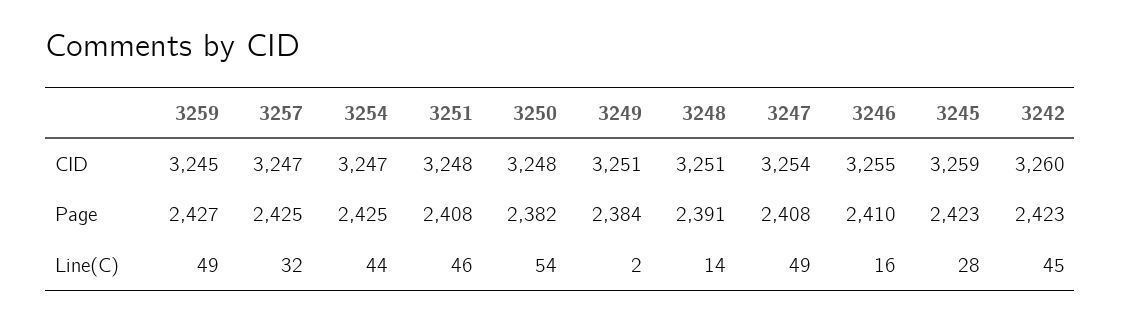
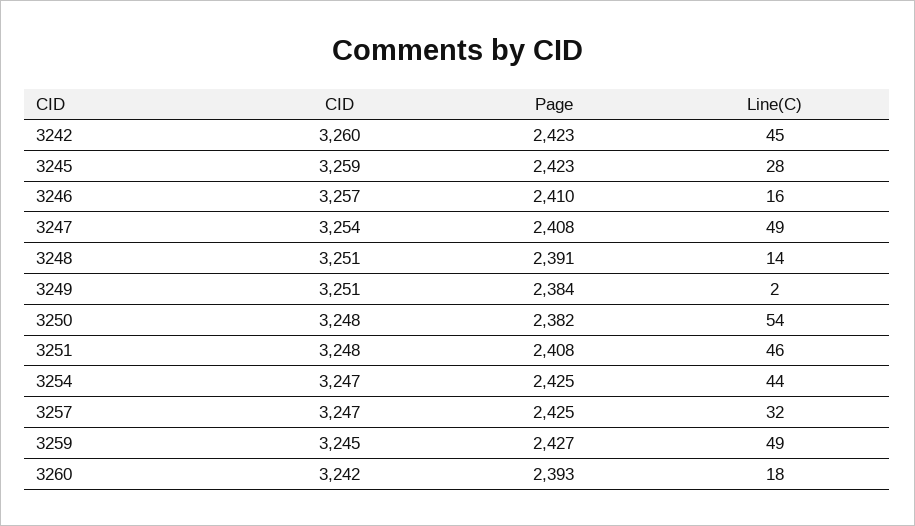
3246, CID: 3255 -> 3257
3260, CID: none -> 3242
3260, Page: none -> 2393
3260, Line(C): none -> 18

